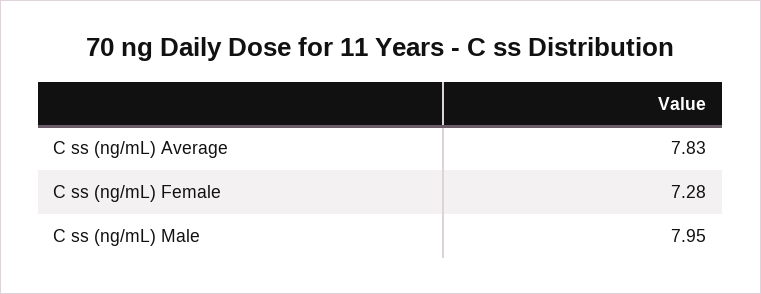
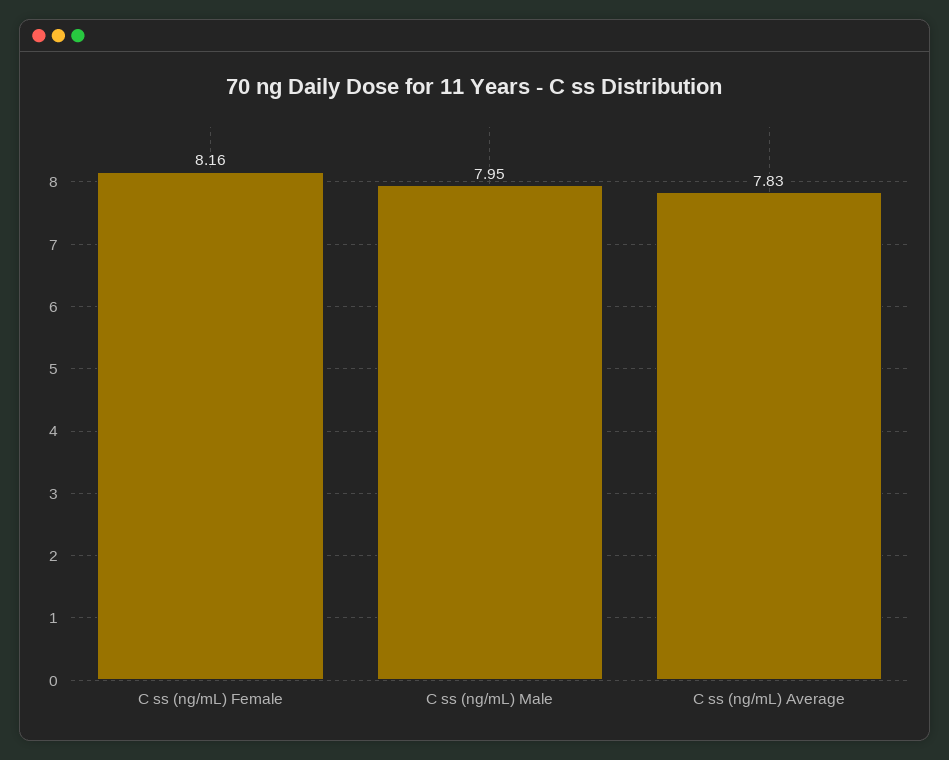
C ss (ng/mL) Female: 7.28 -> 8.16

